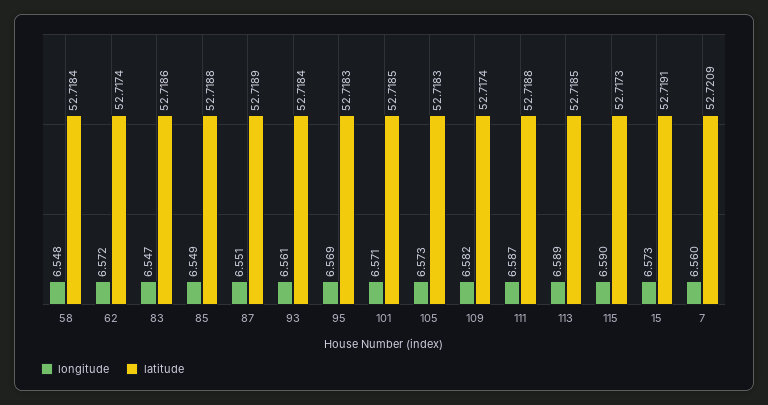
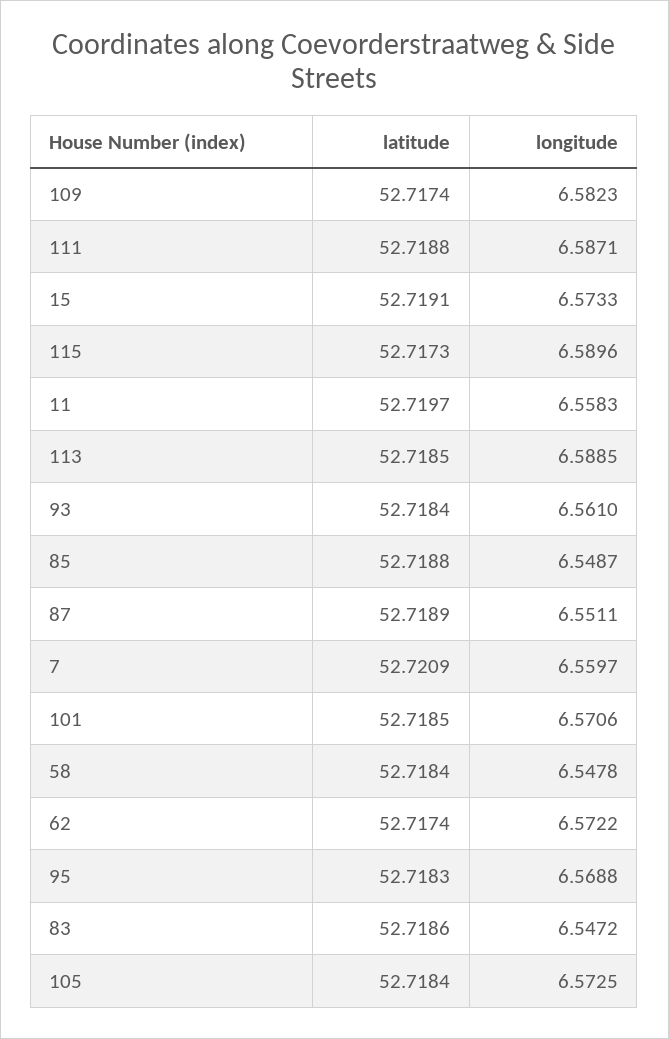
latitude, 105: 52.7183 -> 52.7184
latitude, 11: none -> 52.7197
longitude, 11: none -> 6.5583

